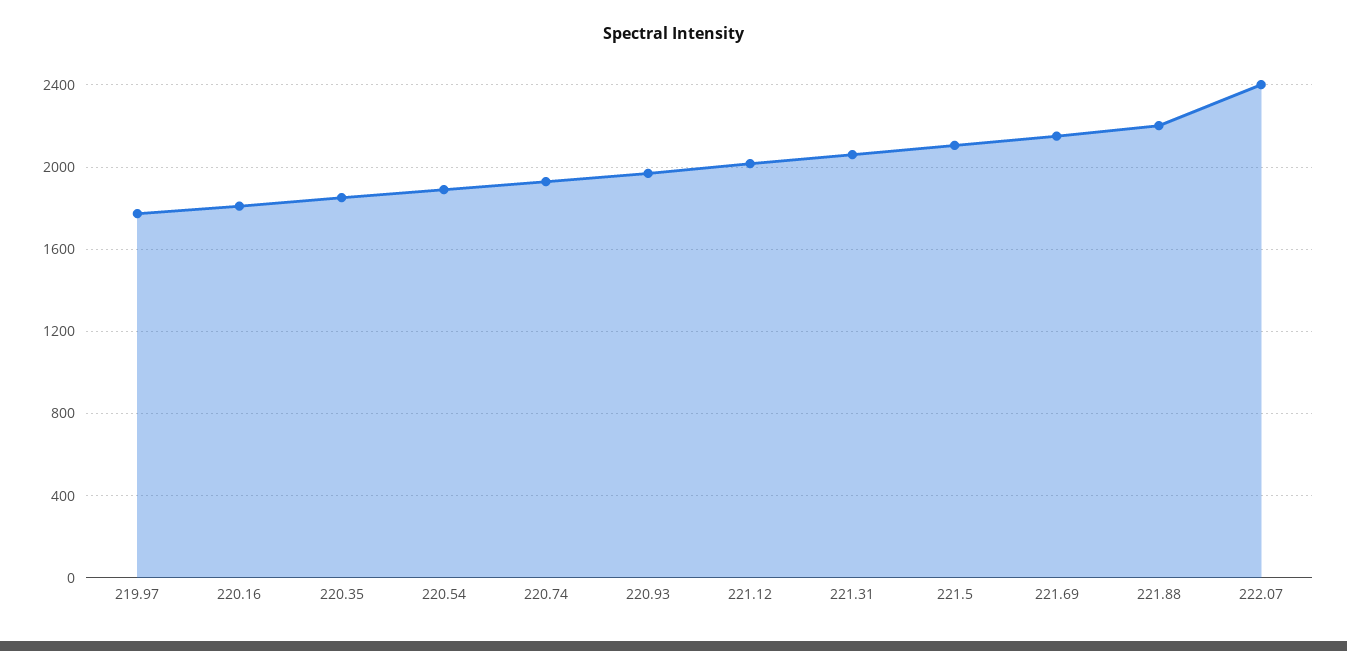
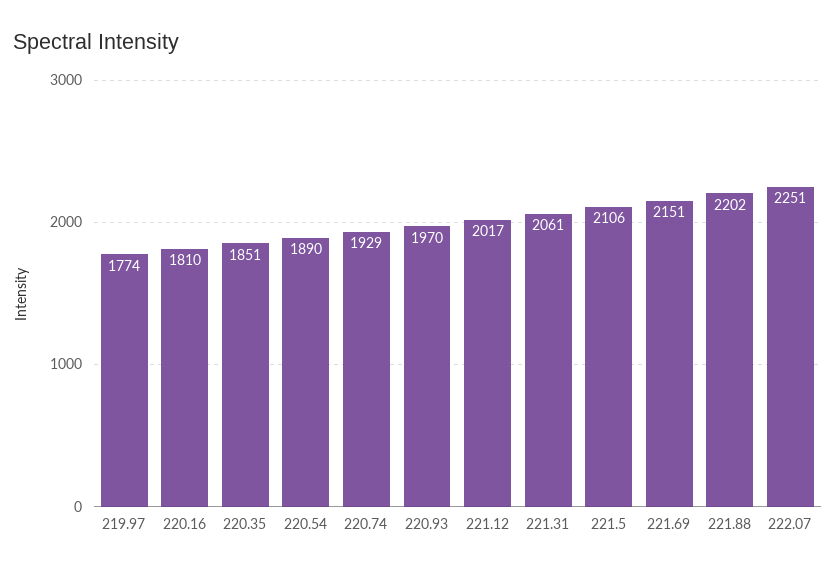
222.07: 2400 -> 2251

